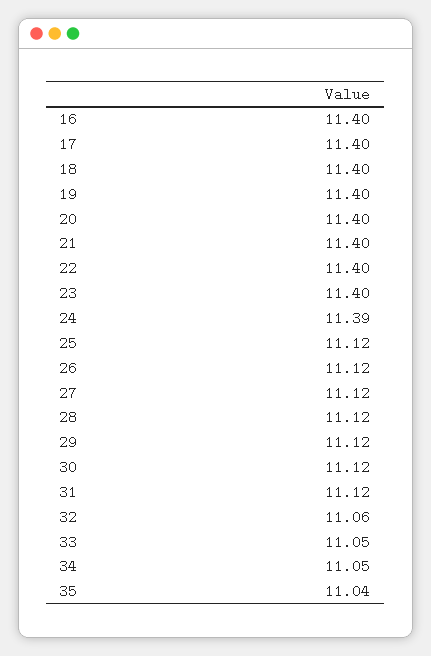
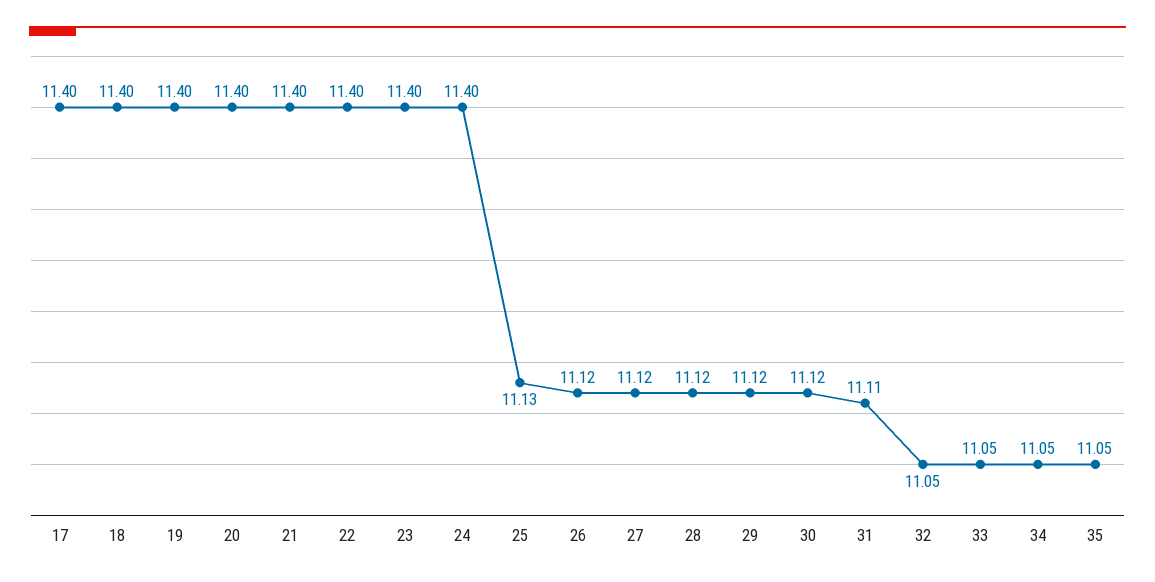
16: 11.4 -> none
24: 11.39 -> 11.4
25: 11.12 -> 11.13
31: 11.12 -> 11.11
32: 11.06 -> 11.05
35: 11.04 -> 11.05

